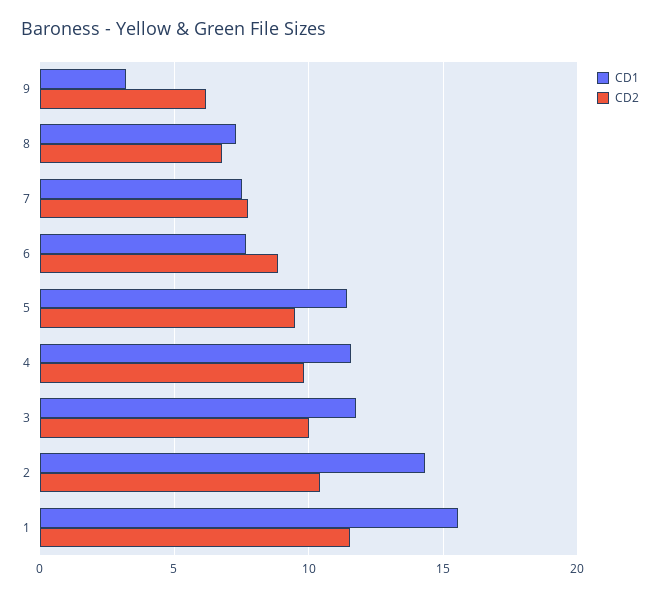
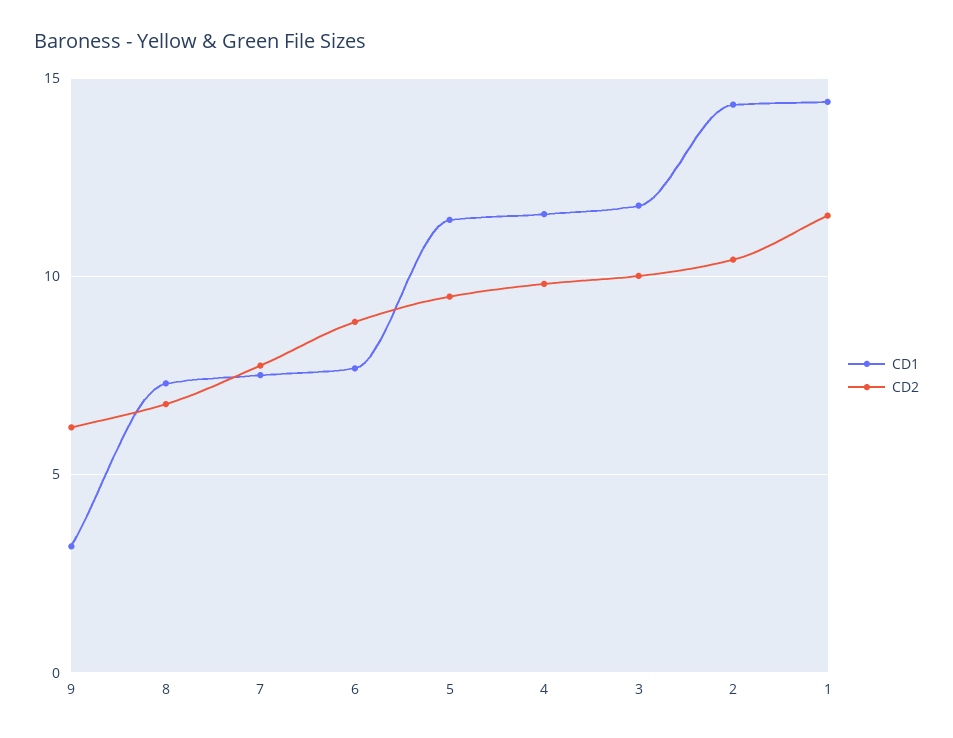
CD1, 1: 15.5 -> 14.5

